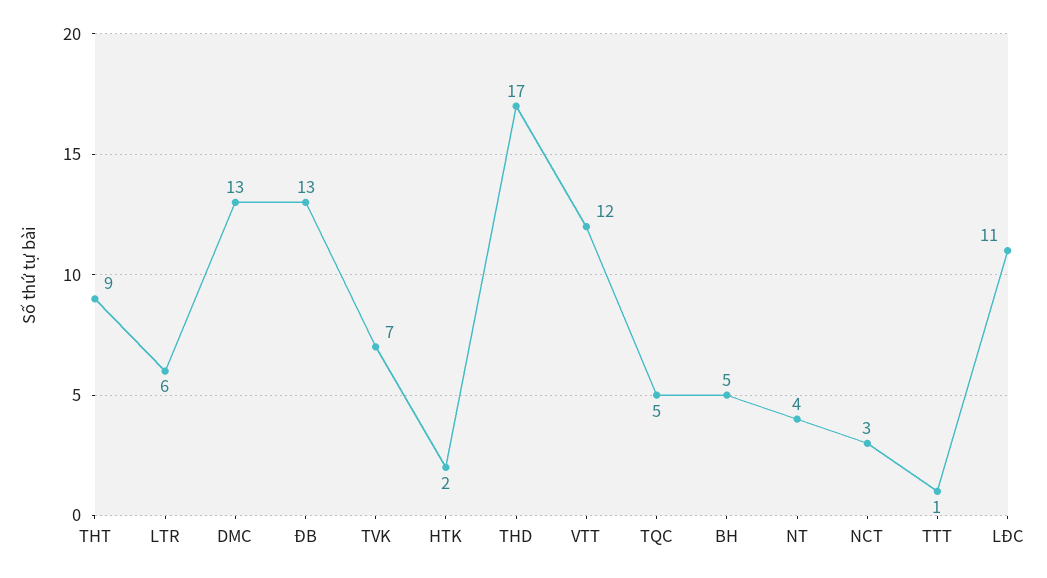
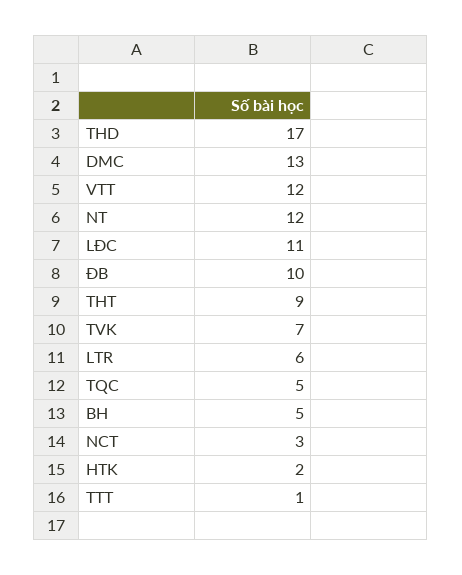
ĐB: 13 -> 10
NT: 4 -> 12

